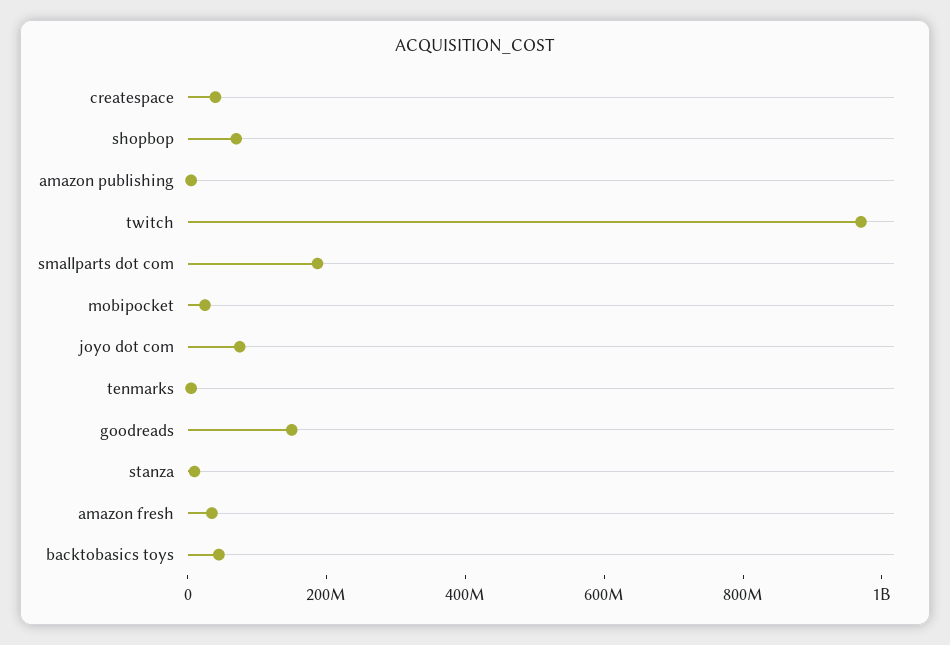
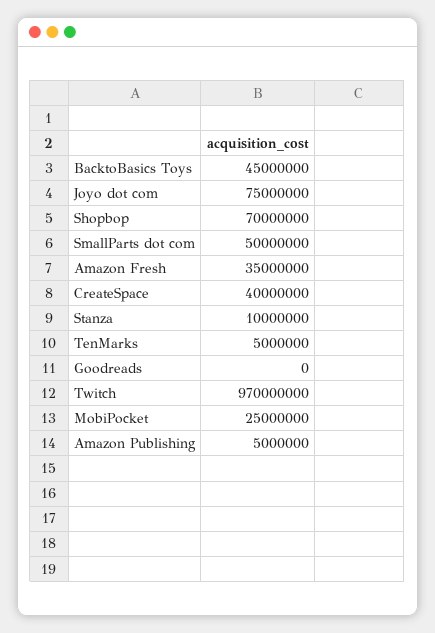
smallparts dot com: 200000000 -> 50000000
goodreads: 150000000 -> 0

